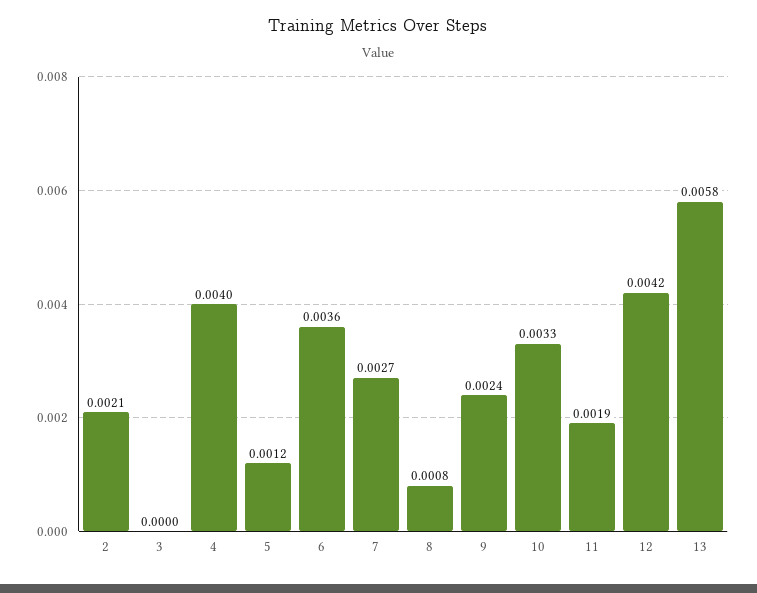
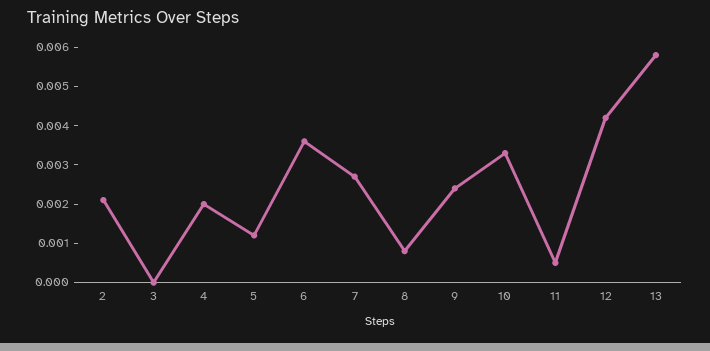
4: 0.004 -> 0.002
11: 0.0019 -> 0.0005

